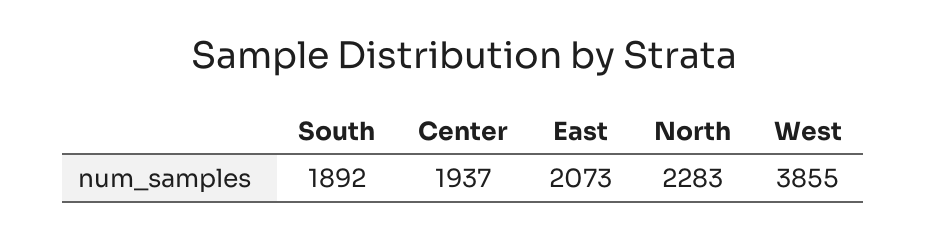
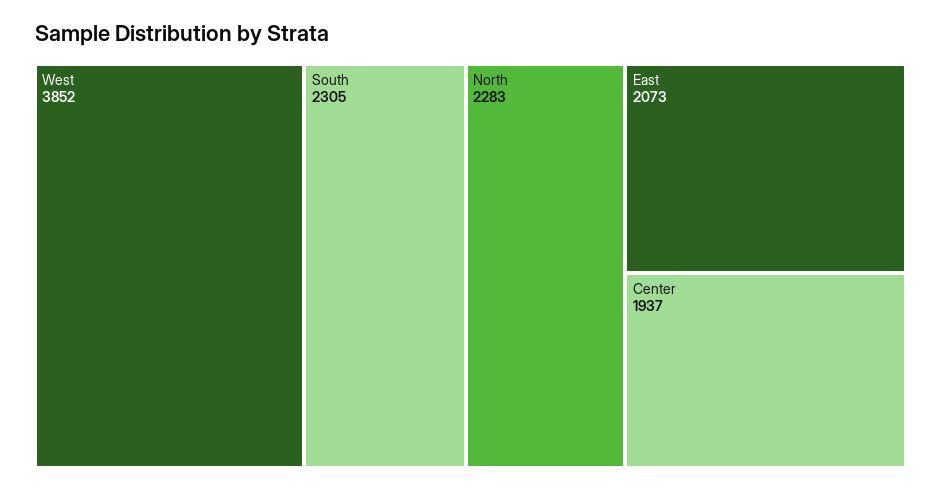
South: 1892 -> 2305
West: 3855 -> 3852

